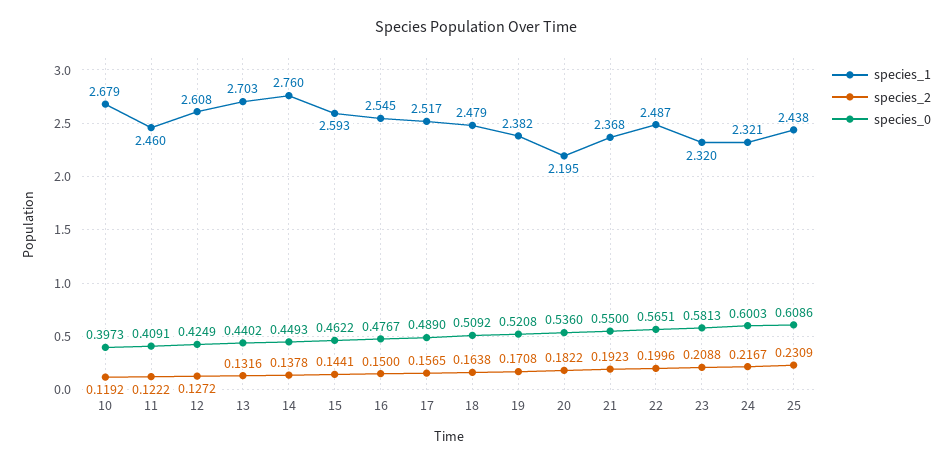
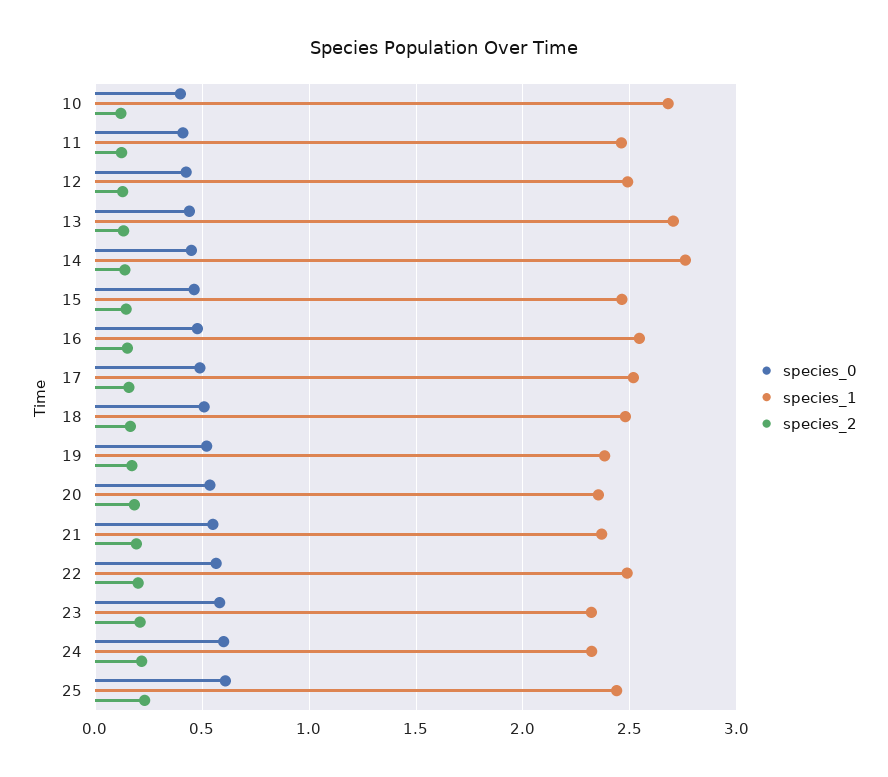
species_1, 12: 2.608 -> 2.5
species_1, 15: 2.593 -> 2.45
species_1, 20: 2.195 -> 2.35

